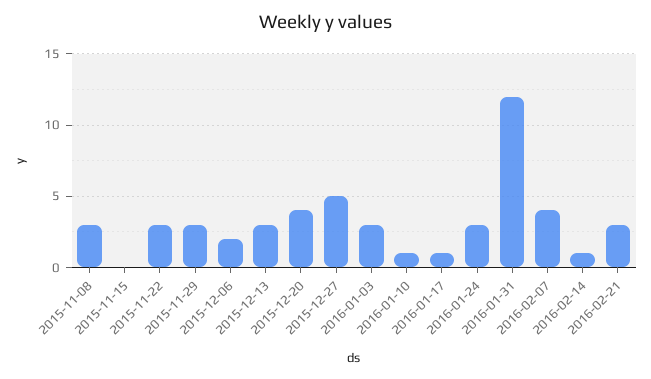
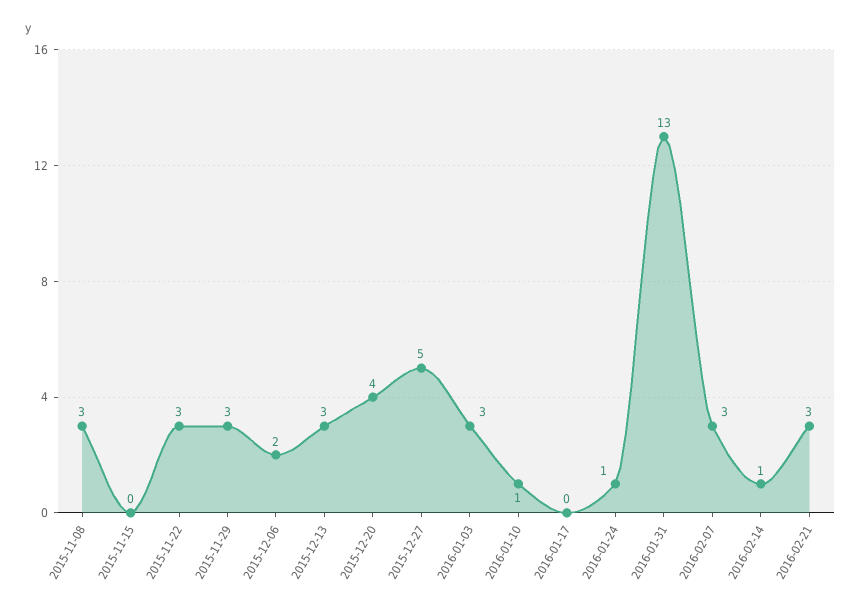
2016-01-17: 1 -> 0
2016-01-24: 3 -> 1
2016-01-31: 12 -> 13
2016-02-07: 4 -> 3

